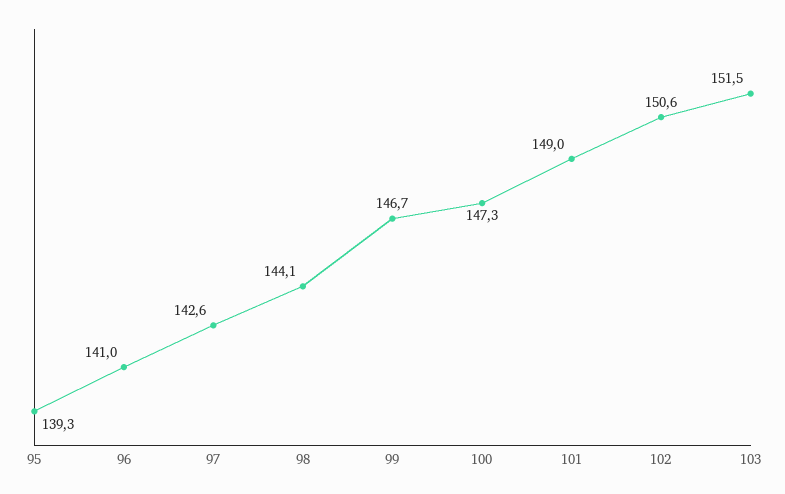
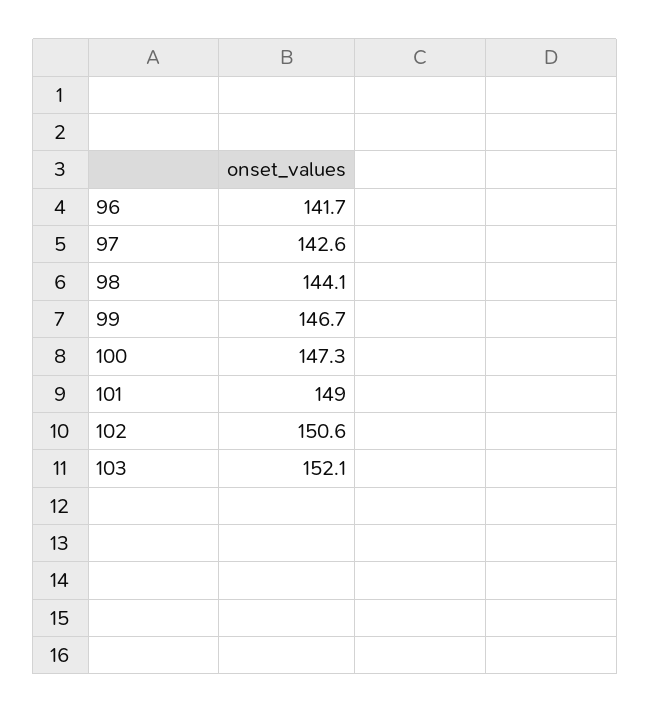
95: 139.3 -> none
96: 141 -> 141.7
103: 151.5 -> 152.1

